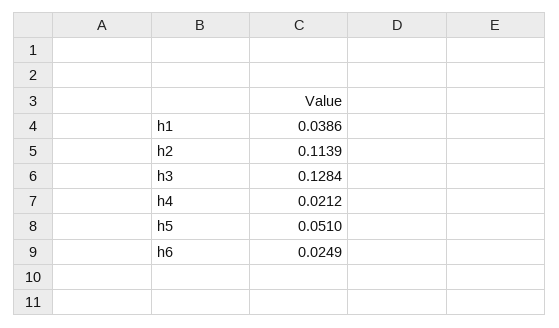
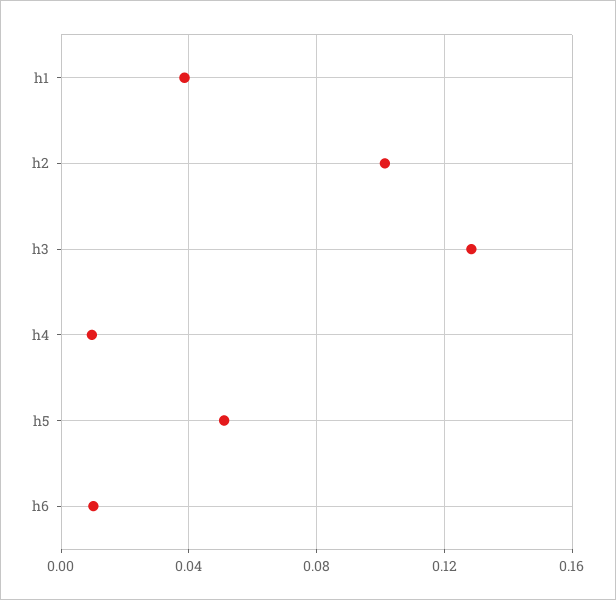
h2: 0.1139 -> 0.1
h4: 0.0212 -> 0.01
h6: 0.0249 -> 0.01

